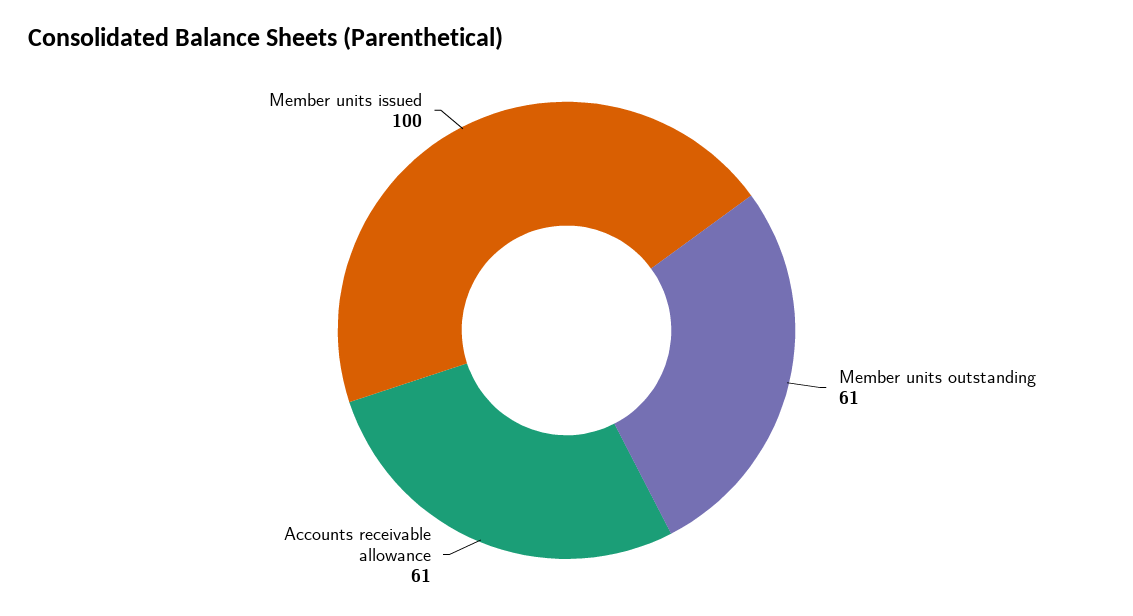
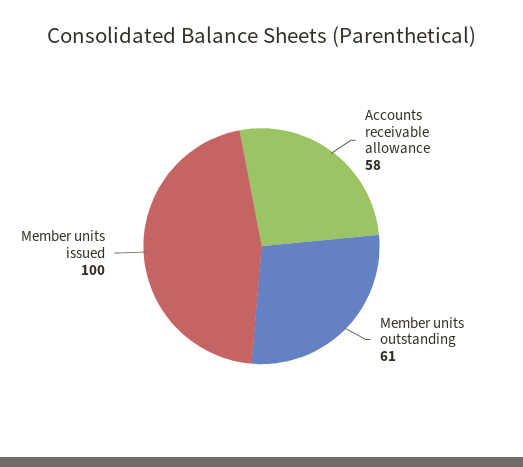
Accounts receivable allowance: 61 -> 58

